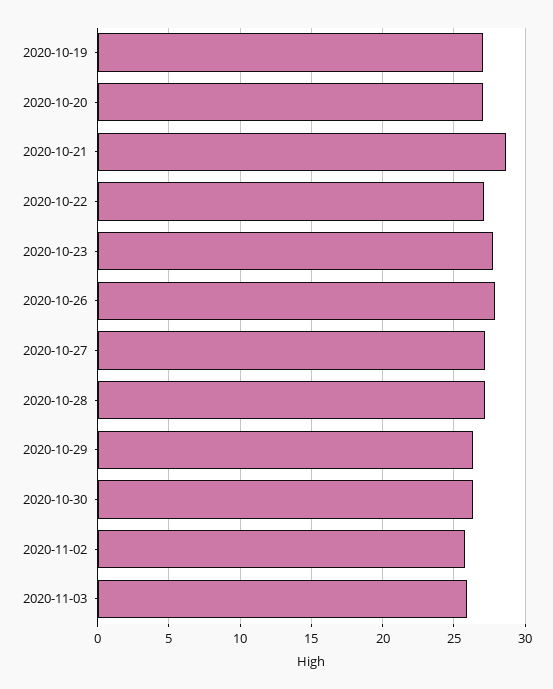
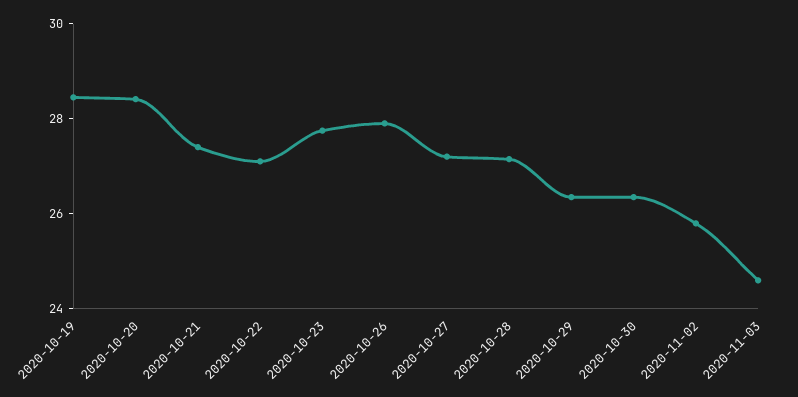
2020-10-19: 27 -> 28.5
2020-10-20: 27 -> 28.5
2020-10-21: 28.5 -> 27.5
2020-11-03: 26 -> 24.5

